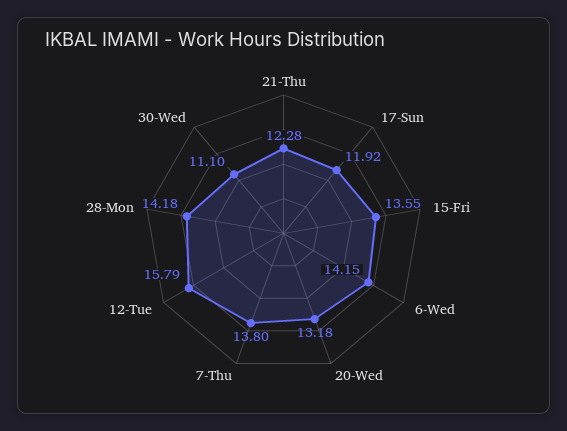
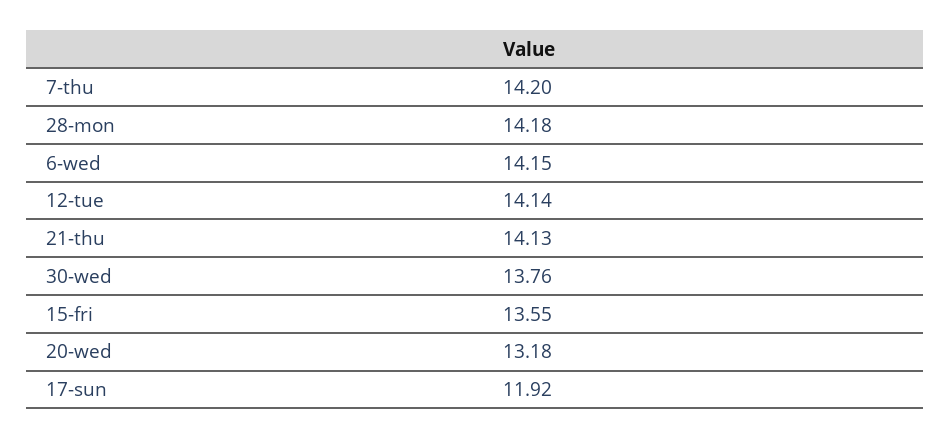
21-Thu: 12.28 -> 14.13
7-Thu: 13.8 -> 14.2
12-Tue: 15.79 -> 14.14
30-Wed: 11.1 -> 13.76

